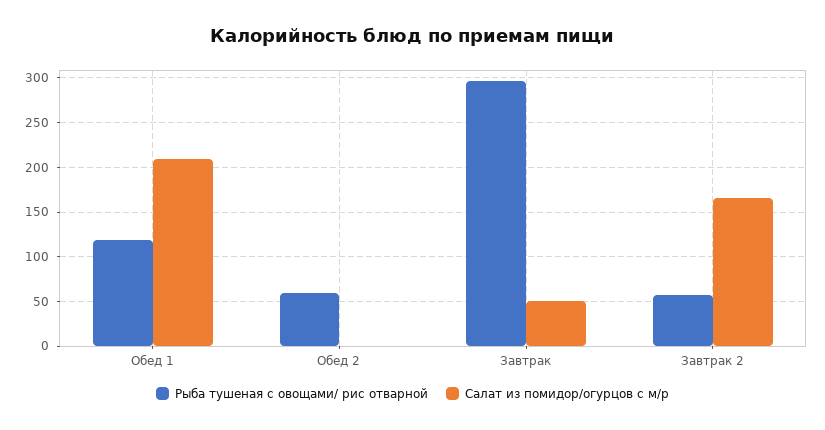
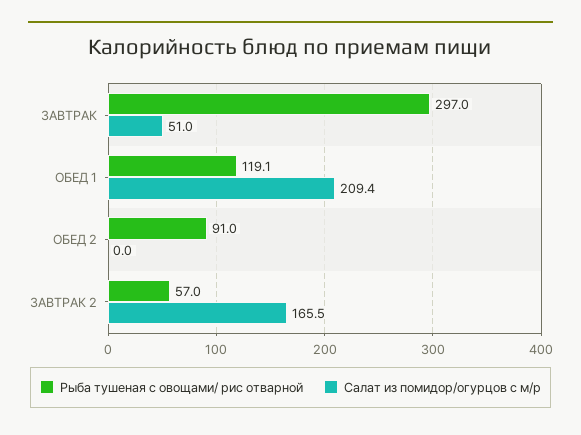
Рыба тушеная с овощами/ рис отварной, Обед 2: 60 -> 91

